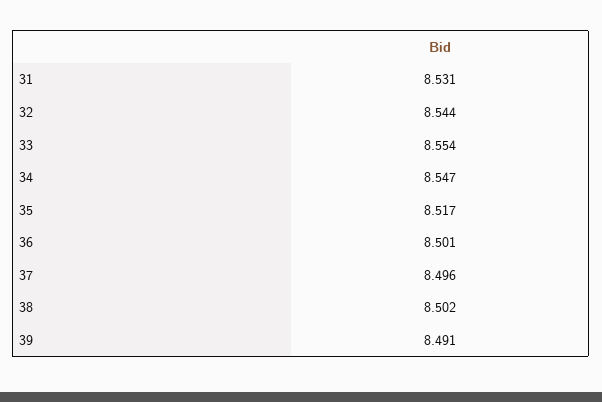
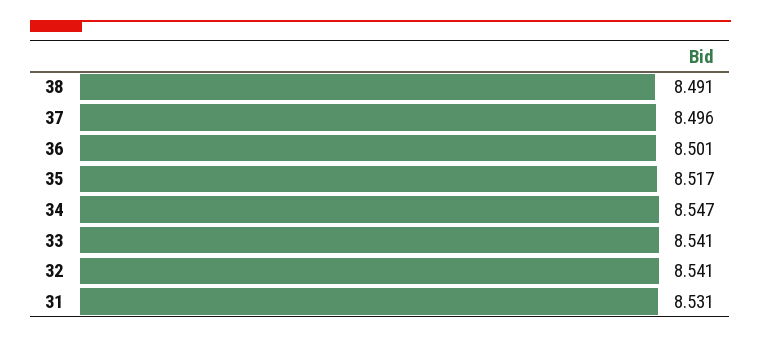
32: 8.544 -> 8.541
33: 8.554 -> 8.541
38: 8.502 -> 8.491
39: 8.491 -> none

